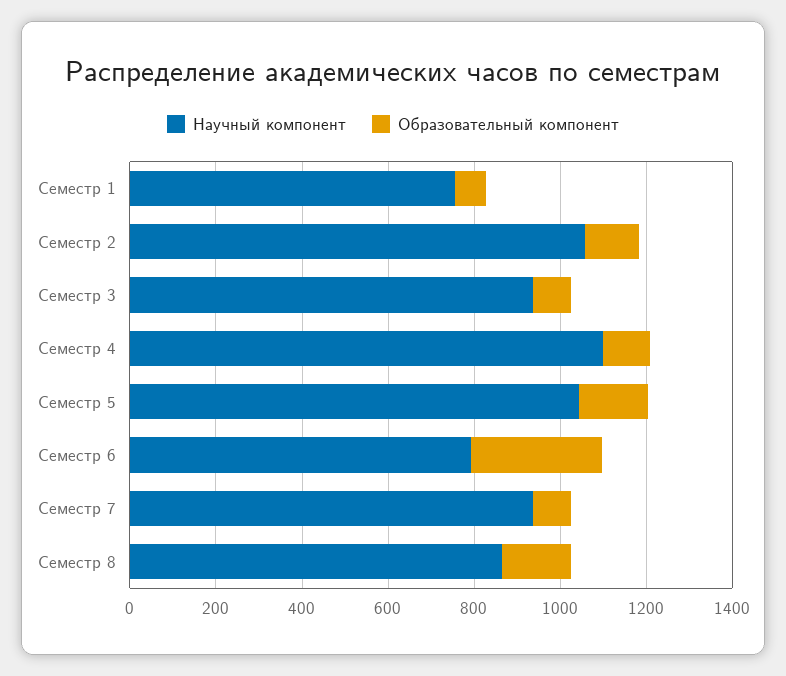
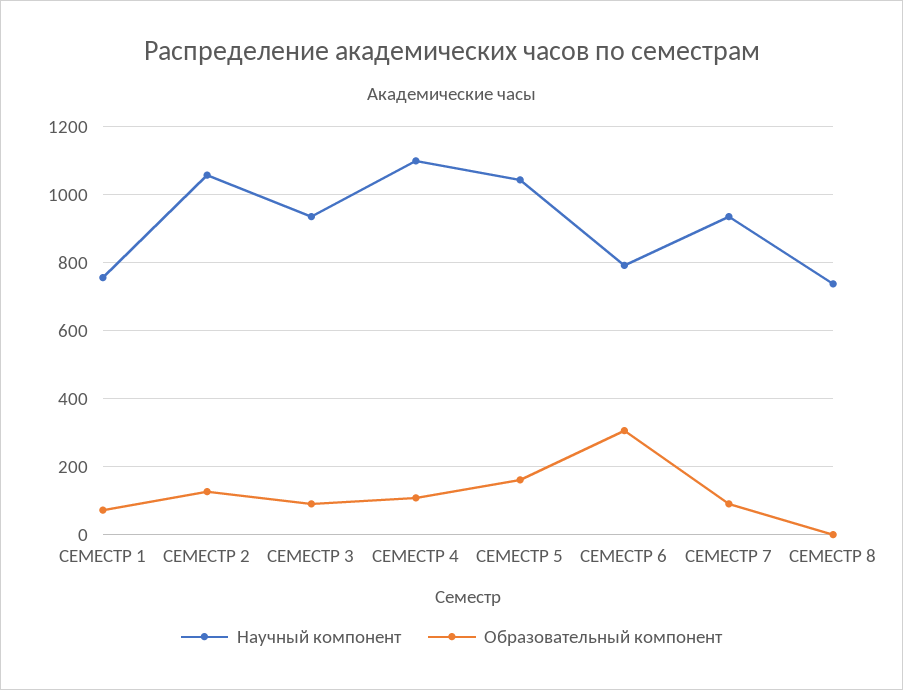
Научный компонент, Семестр 8: 850 -> 740
Образовательный компонент, Семестр 8: 150 -> 0

